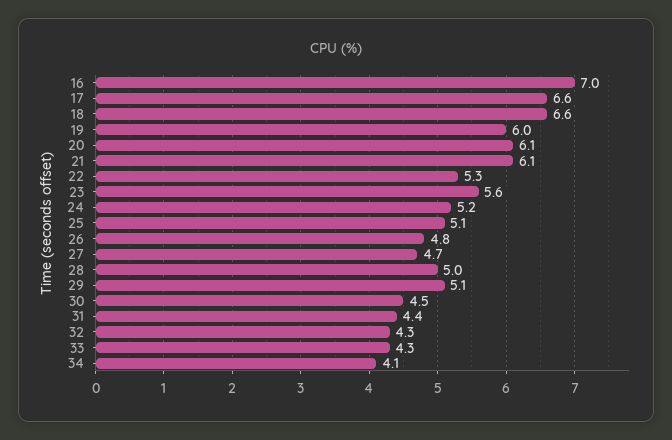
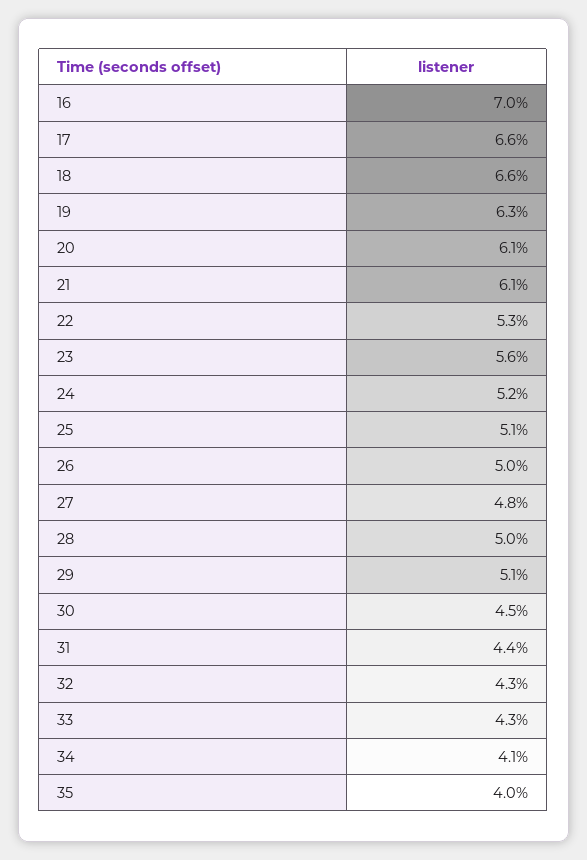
19: 6 -> 6.3
26: 4.8 -> 5
27: 4.7 -> 4.8
35: none -> 4

